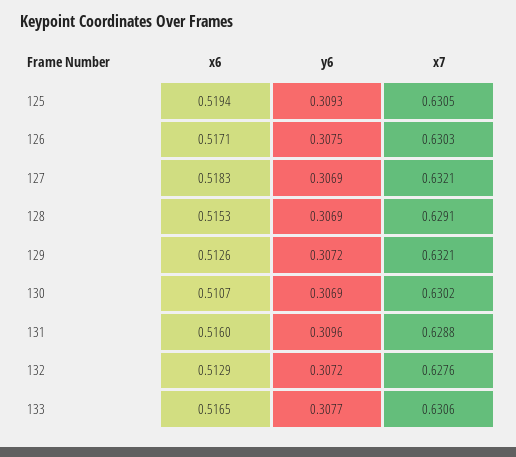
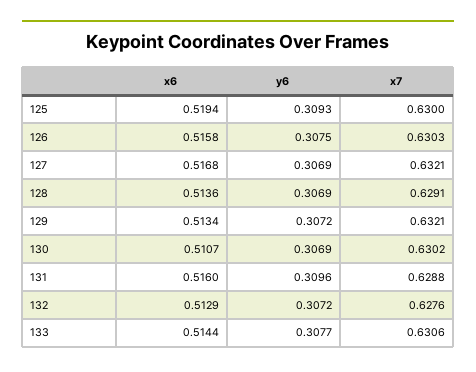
x7, 125: 0.6305 -> 0.63
x6, 126: 0.5171 -> 0.5158
x6, 127: 0.5183 -> 0.5168
x6, 128: 0.5153 -> 0.5136
x6, 129: 0.5126 -> 0.5134
x6, 133: 0.5165 -> 0.5144

